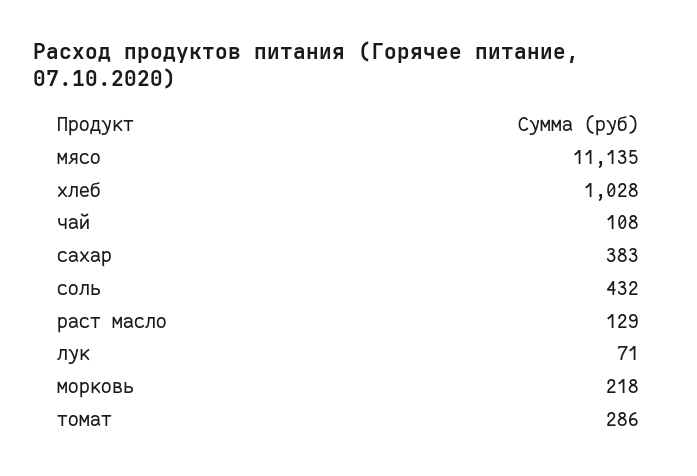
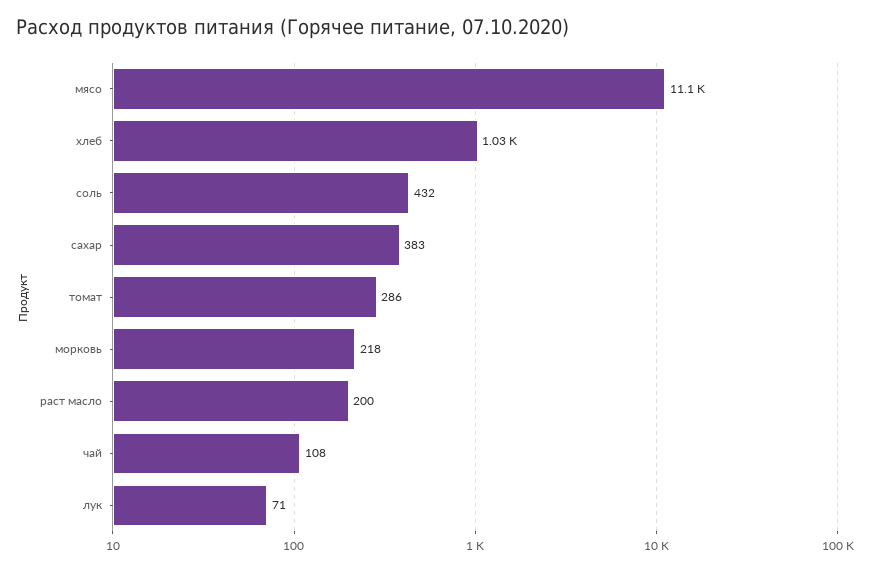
раст масло: 129 -> 200

